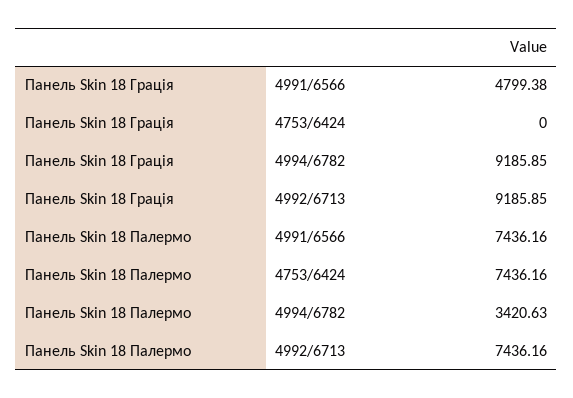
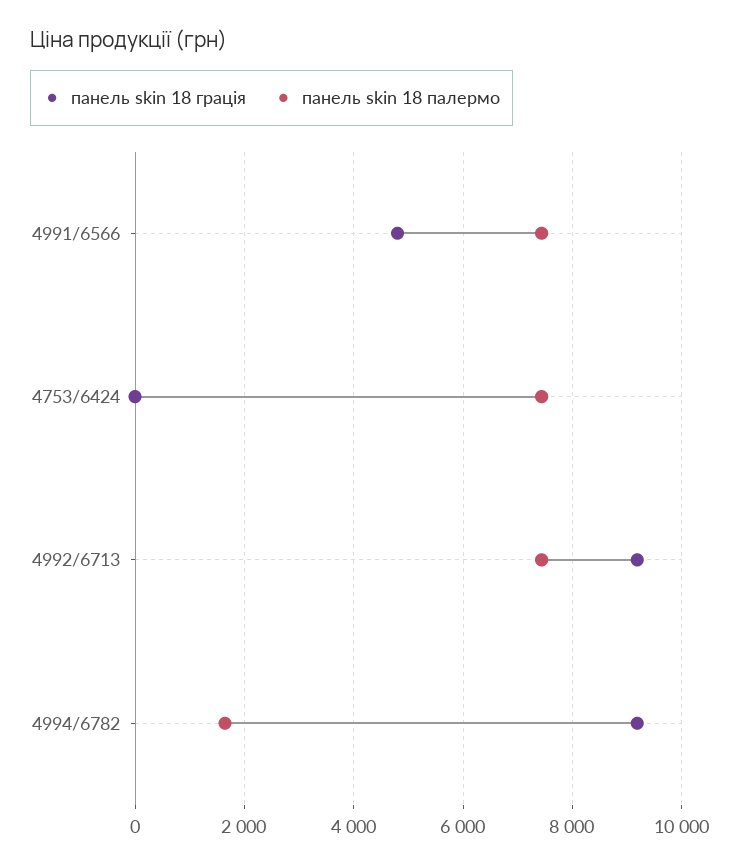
Панель Skin 18 Палермо, 4994/6782: 3420.63 -> 1600

